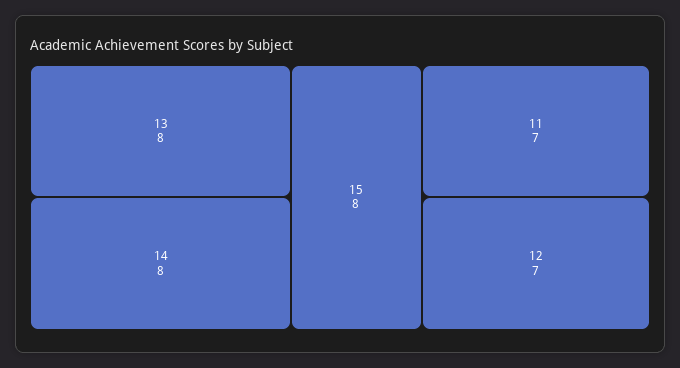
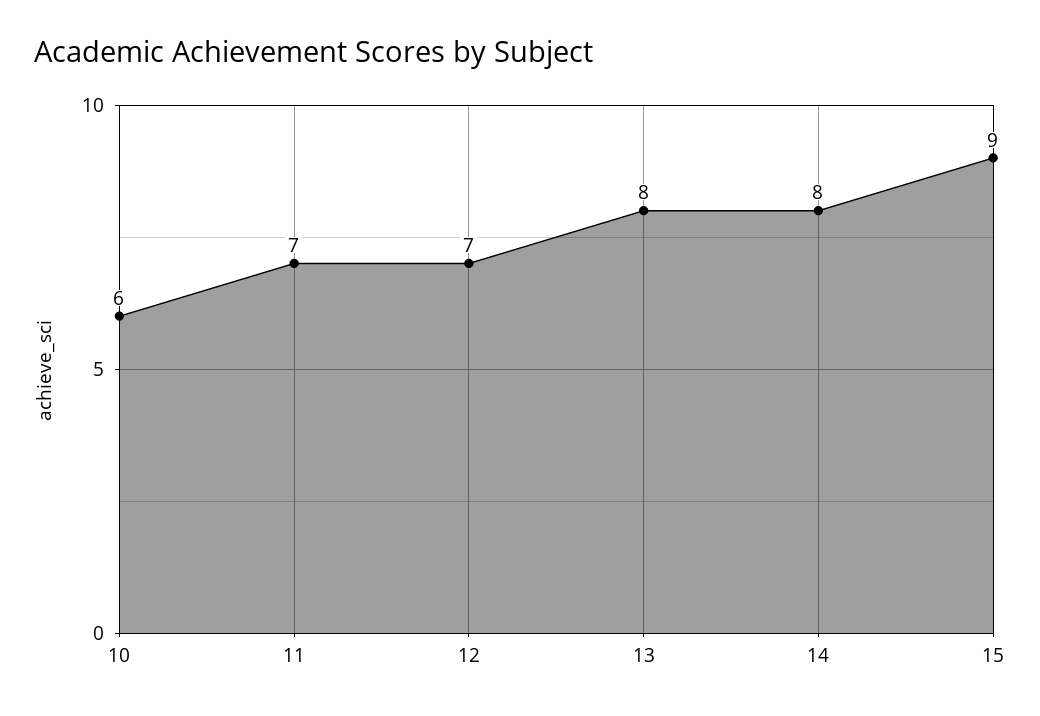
15: 8 -> 9
10: none -> 6

